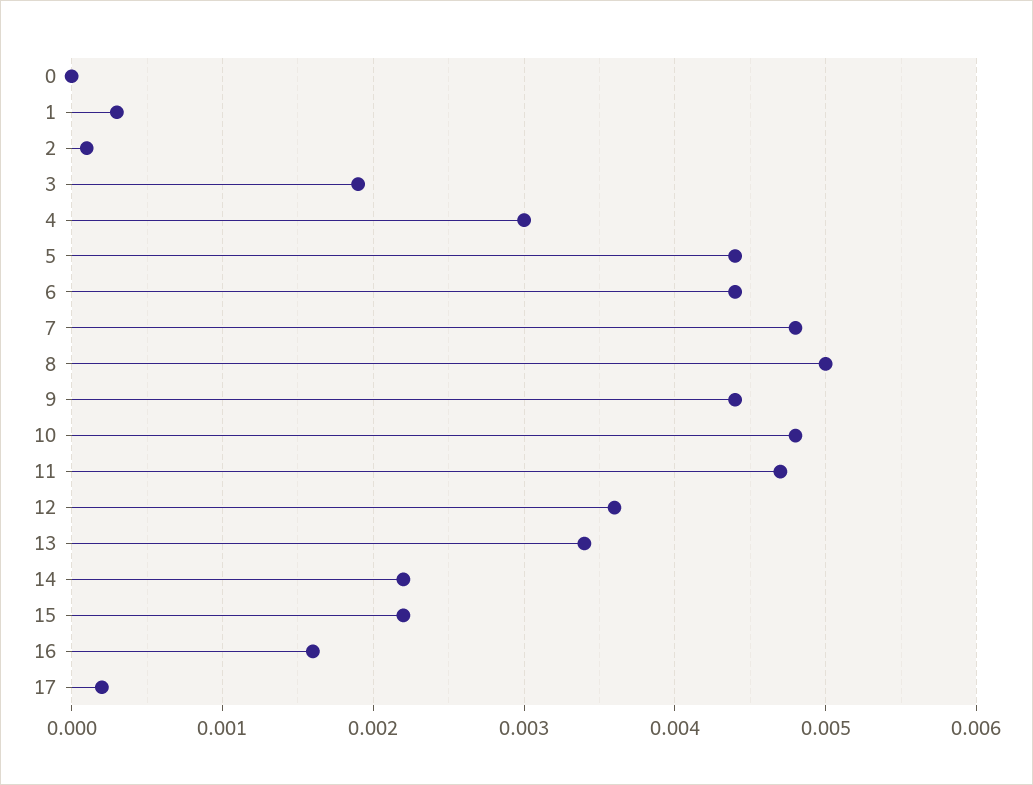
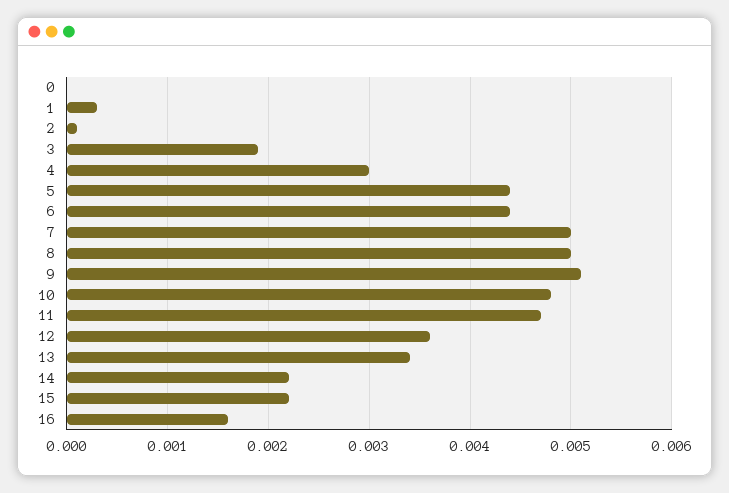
7: 0.0048 -> 0.005
9: 0.0044 -> 0.0051
17: 0.0002 -> none

